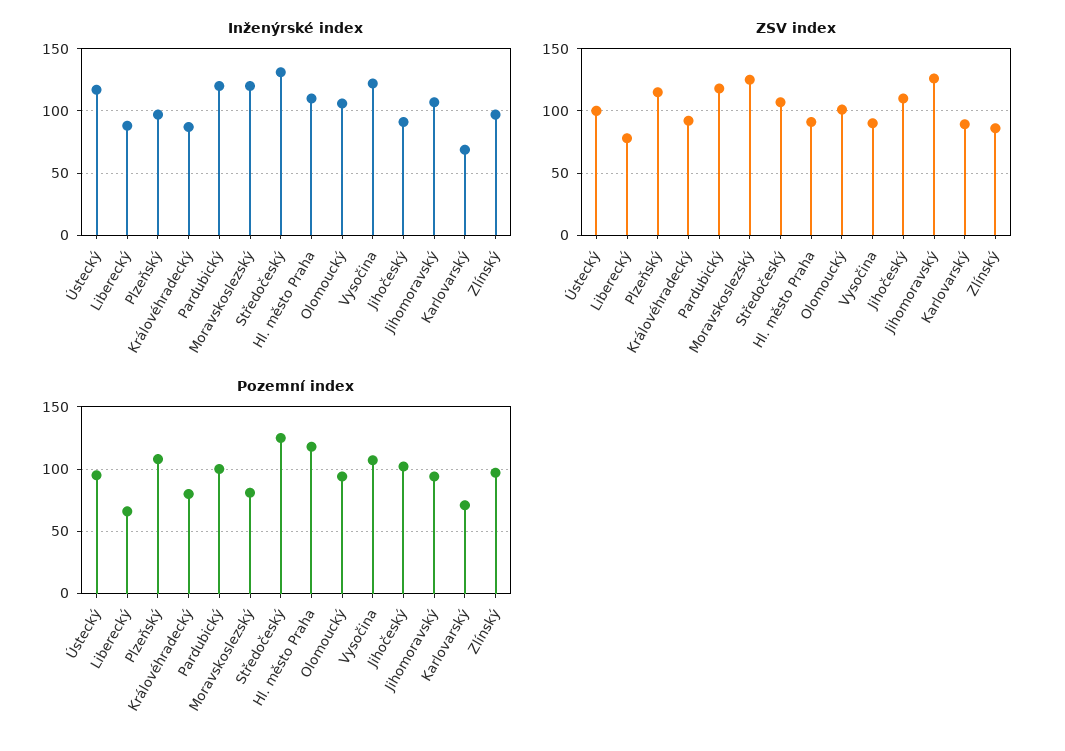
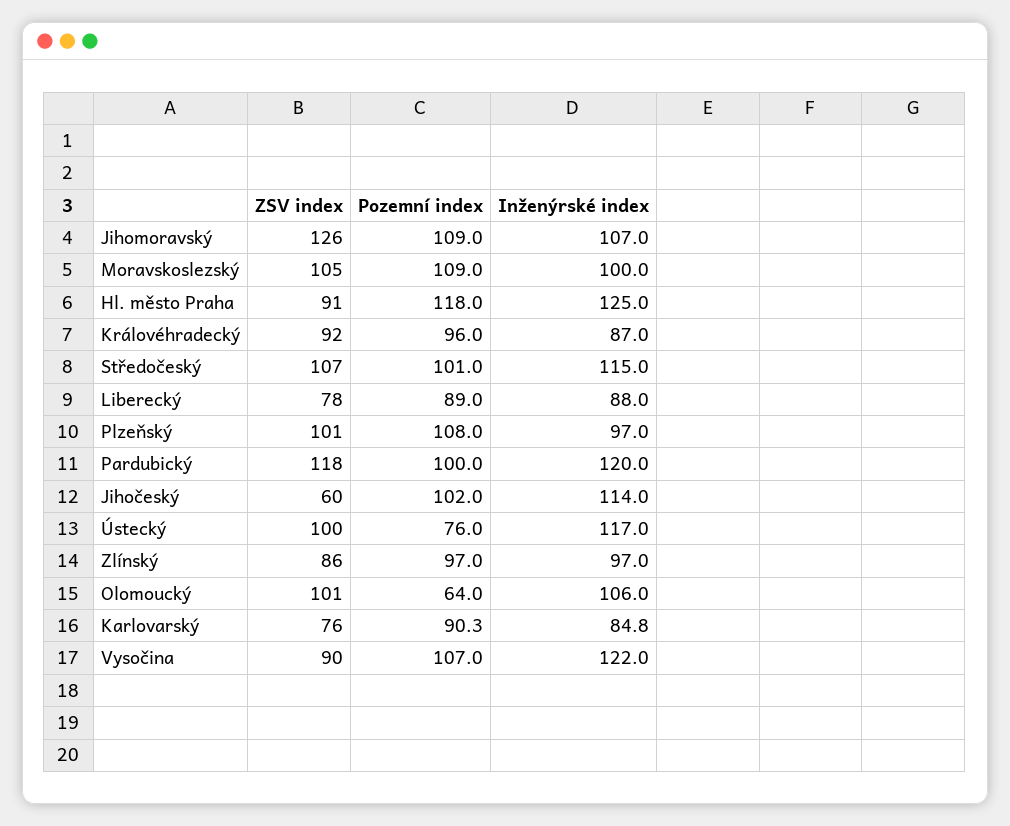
Inženýrské index, Moravskoslezský: 120 -> 100
Inženýrské index, Středočeský: 130 -> 115
Inženýrské index, Hl. město Praha: 110 -> 125
Inženýrské index, Jihočeský: 90 -> 114
Inženýrské index, Karlovarský: 70 -> 84.8
ZSV index, Plzeňský: 115 -> 101
ZSV index, Moravskoslezský: 125 -> 105
ZSV index, Jihočeský: 110 -> 60
ZSV index, Karlovarský: 90 -> 76
Pozemní index, Ústecký: 95 -> 76
Pozemní index, Liberecký: 65 -> 89
Pozemní index, Královéhradecký: 80 -> 96
Pozemní index, Moravskoslezský: 80 -> 109
Pozemní index, Středočeský: 125 -> 101
Pozemní index, Olomoucký: 95 -> 64
Pozemní index, Jihomoravský: 95 -> 109
Pozemní index, Karlovarský: 70 -> 90.3

